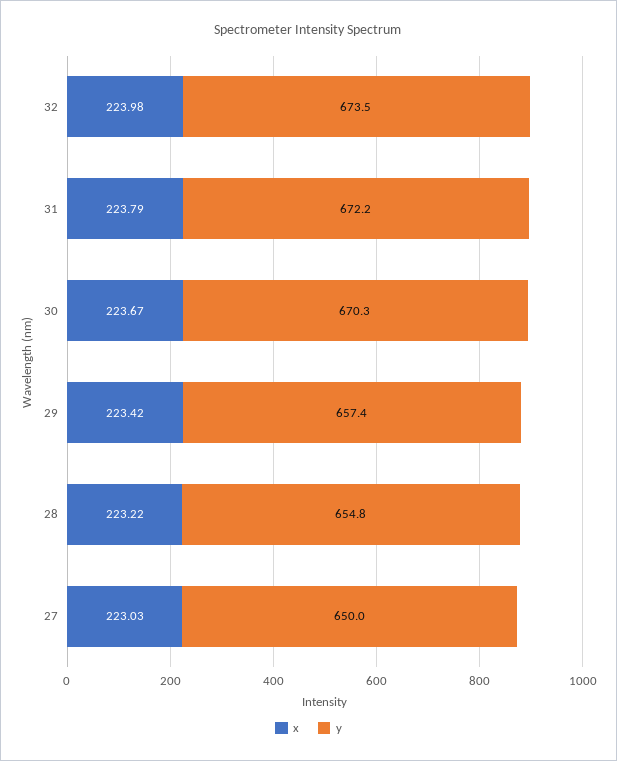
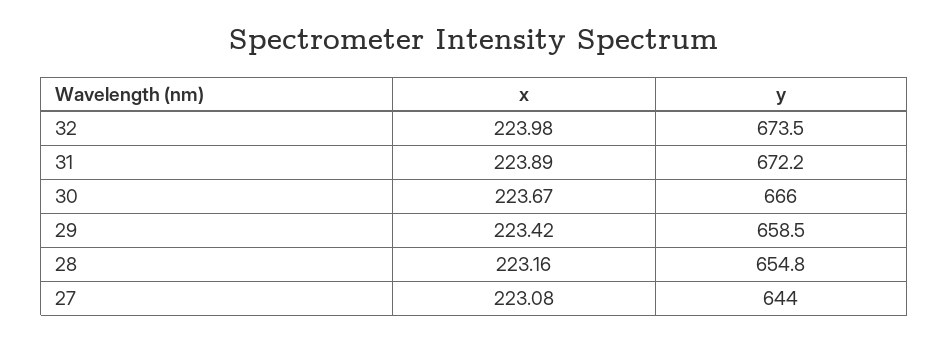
x, 31: 223.79 -> 223.89
y, 30: 670.3 -> 666
y, 29: 657.4 -> 658.5
x, 28: 223.22 -> 223.16
x, 27: 223.03 -> 223.08
y, 27: 650 -> 644

